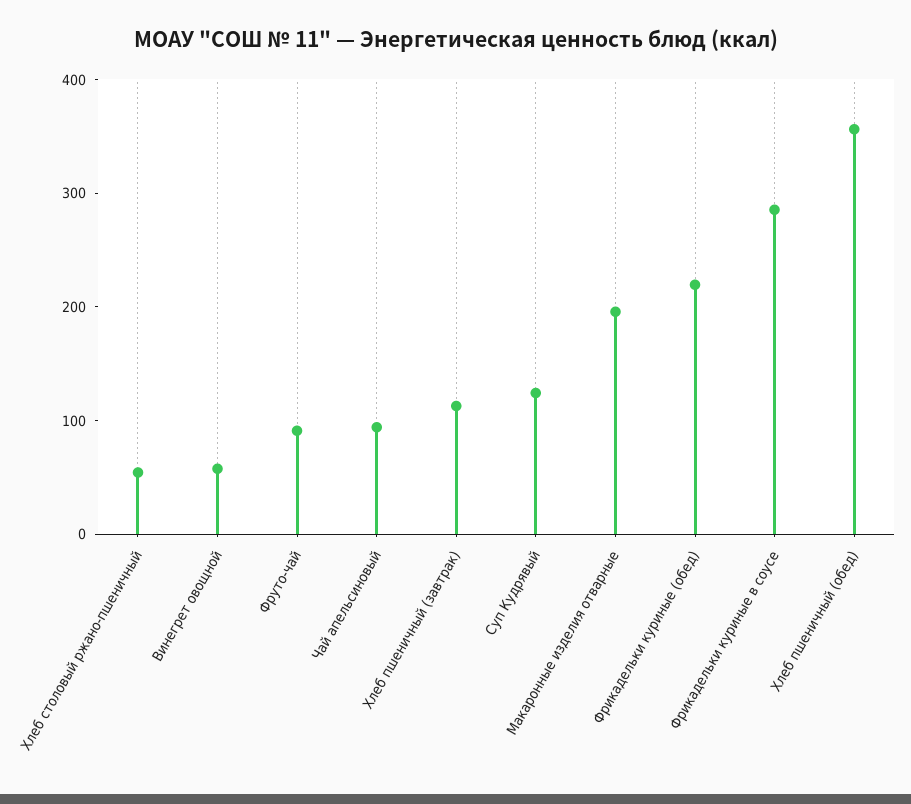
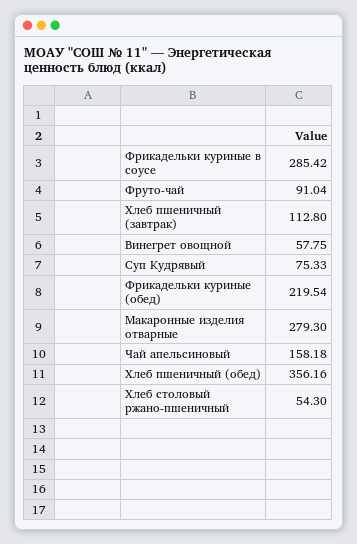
Чай апельсиновый: 100 -> 158.18
Суп Кудрявый: 120 -> 75.33
Макаронные изделия отварные: 200 -> 279.3

